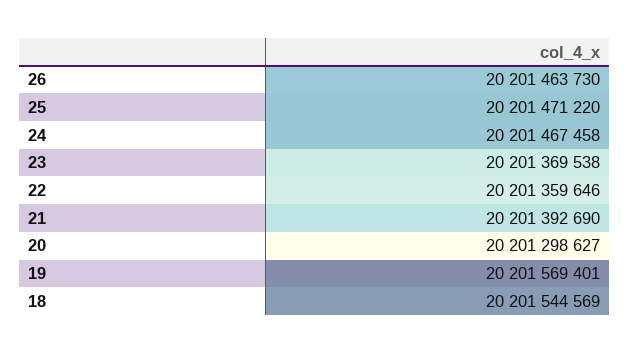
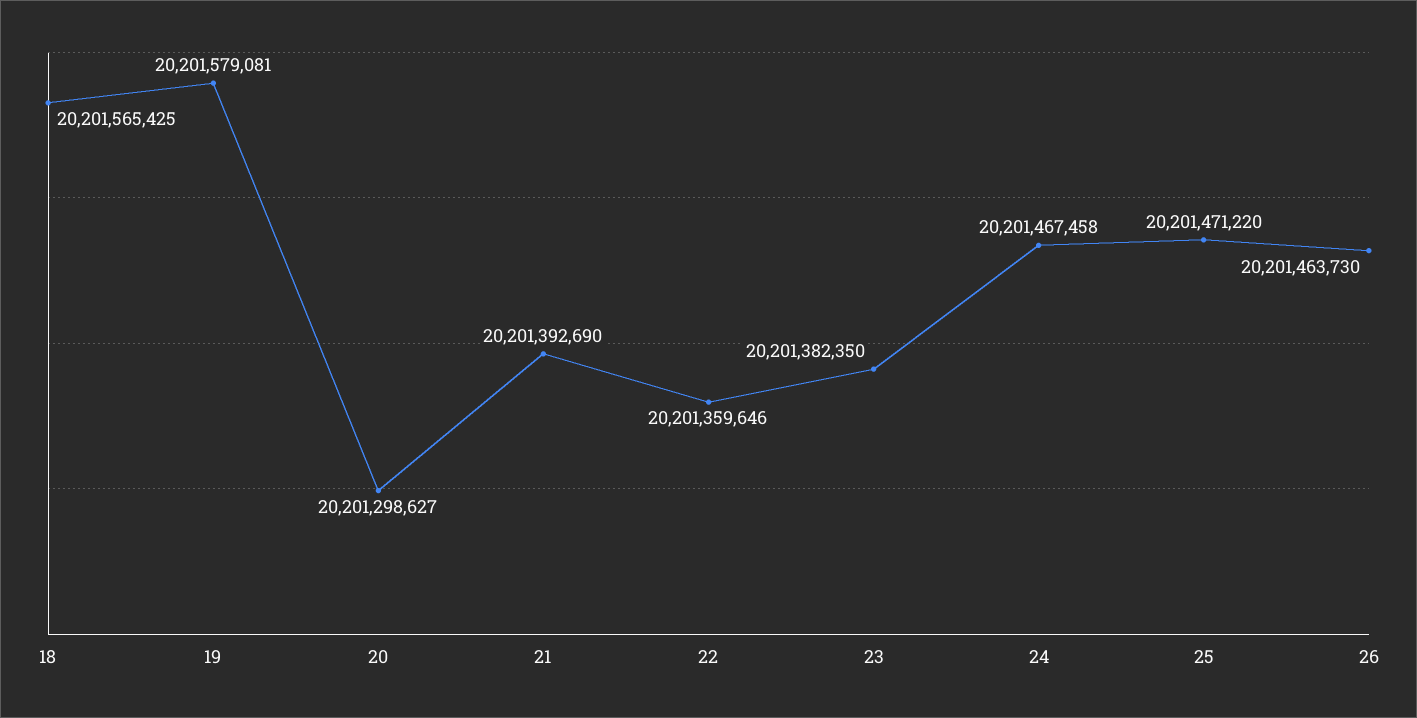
23: 20201369538 -> 20201382350
19: 20201569401 -> 20201579081
18: 20201544569 -> 20201565425

